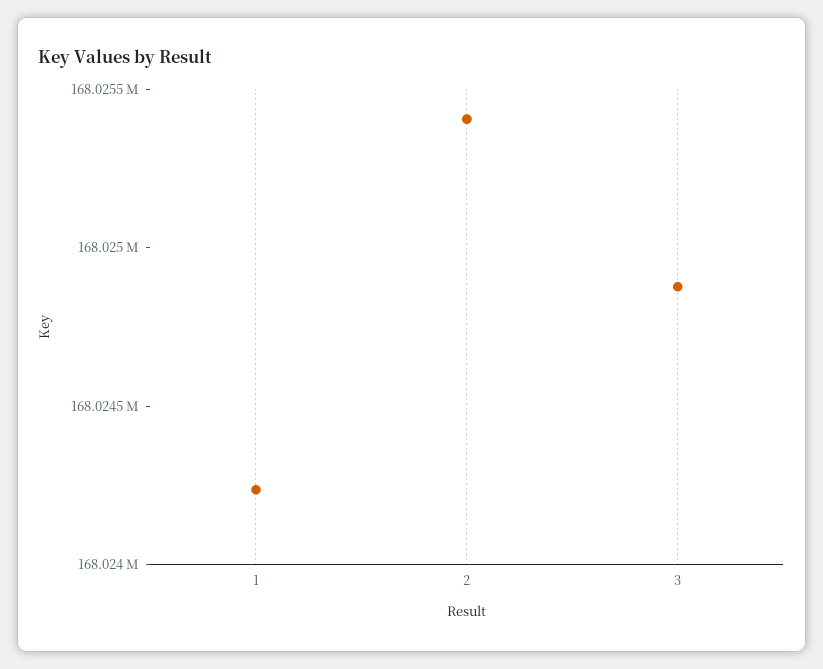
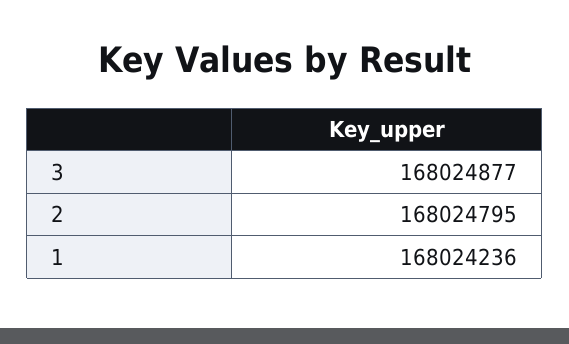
2: 168025400 -> 168024795

